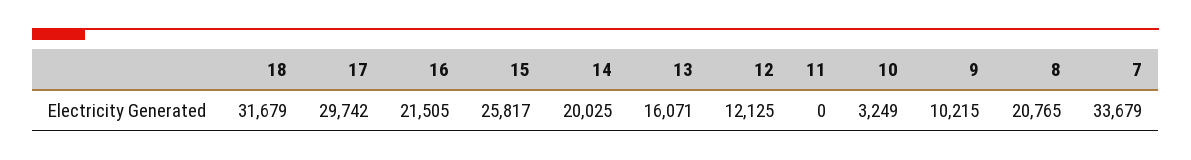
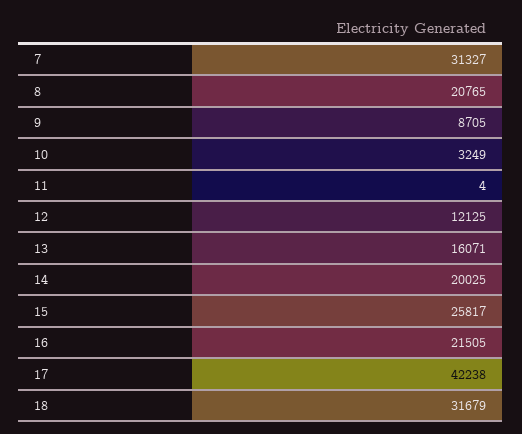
17: 29742 -> 42238
11: 0 -> 4
9: 10215 -> 8705
7: 33679 -> 31327

